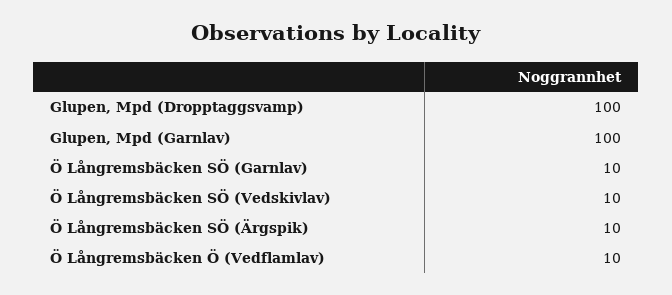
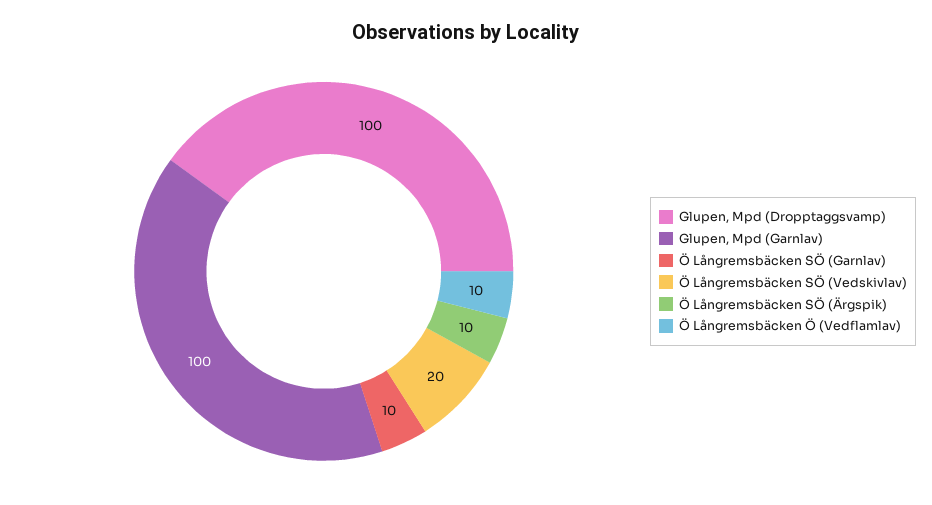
Ö Långremsbäcken SÖ (Vedskivlav): 10 -> 20

